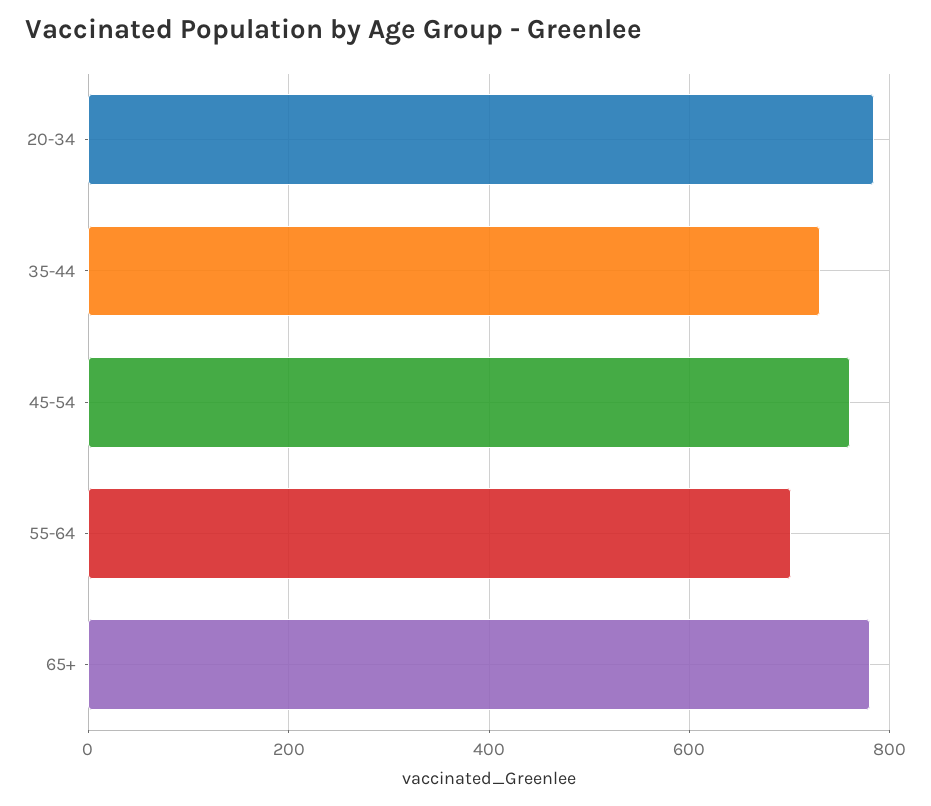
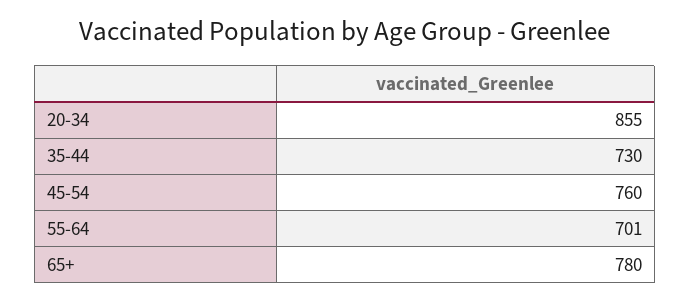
20-34: 780 -> 855

